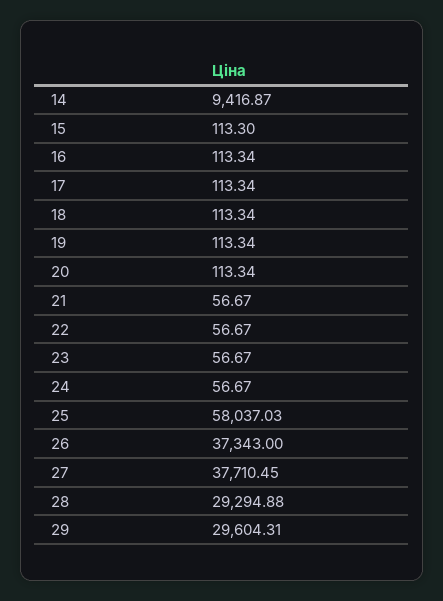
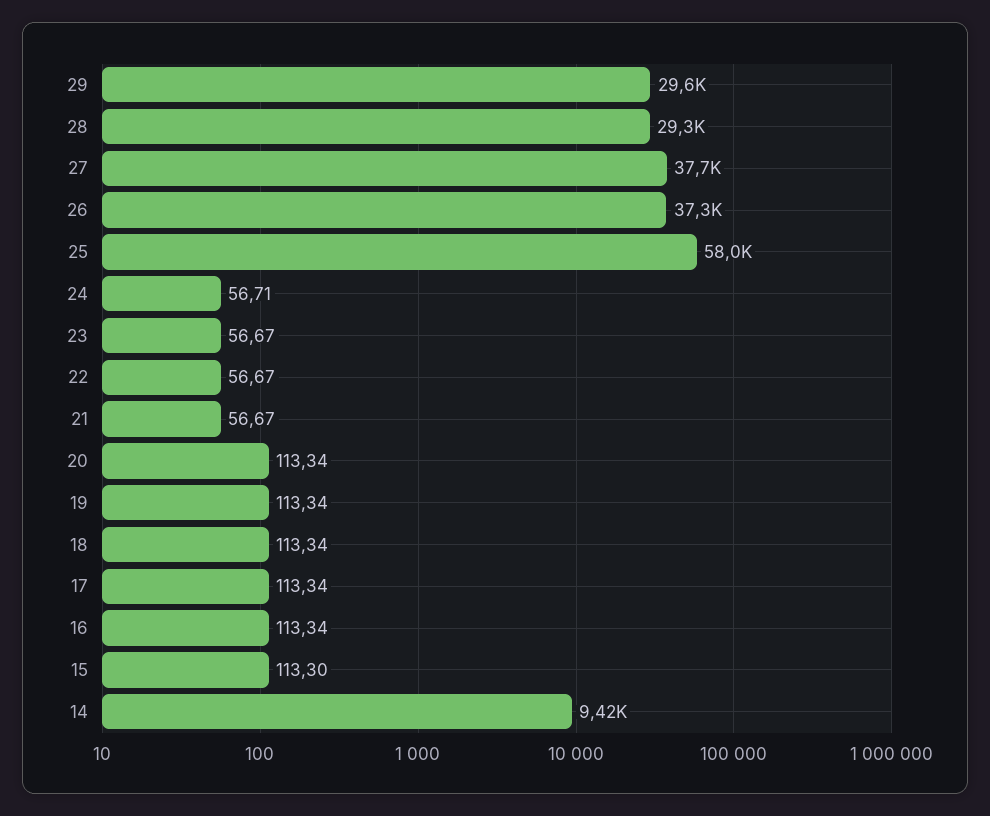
24: 56.67 -> 56.71

